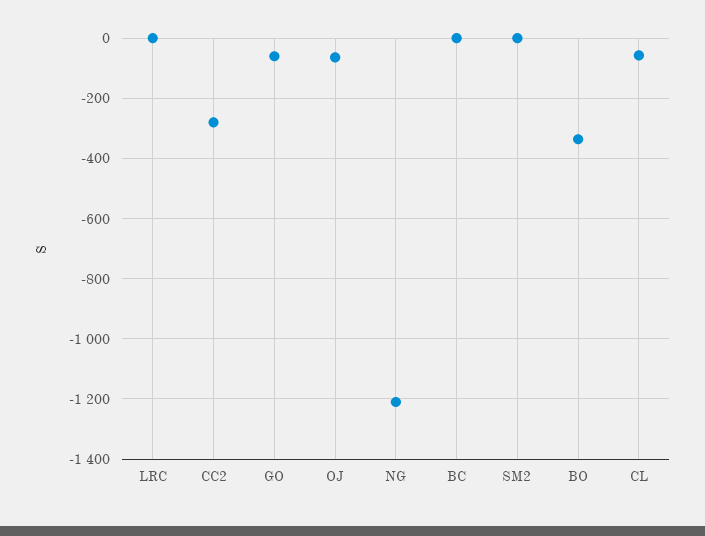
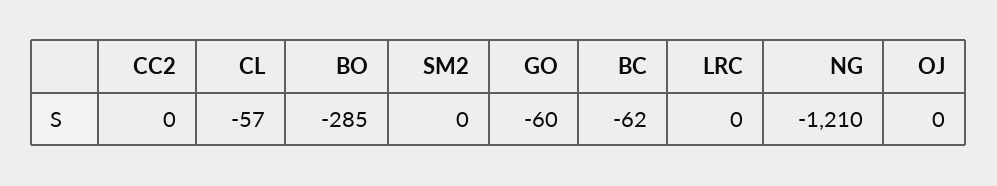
CC2: -280 -> 0
OJ: -60 -> 0
BC: 0 -> -62
BO: -340 -> -285

